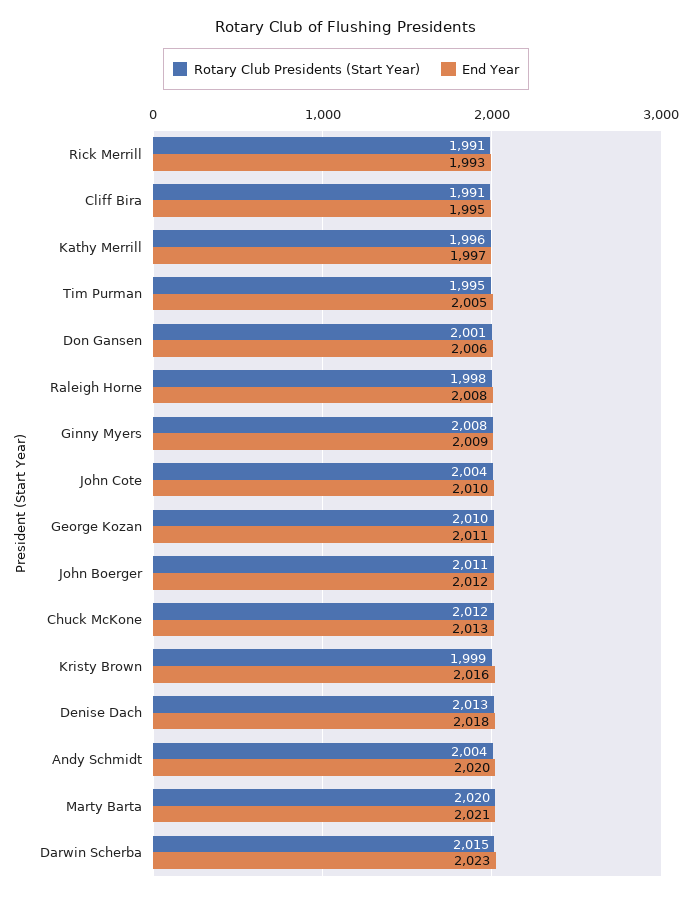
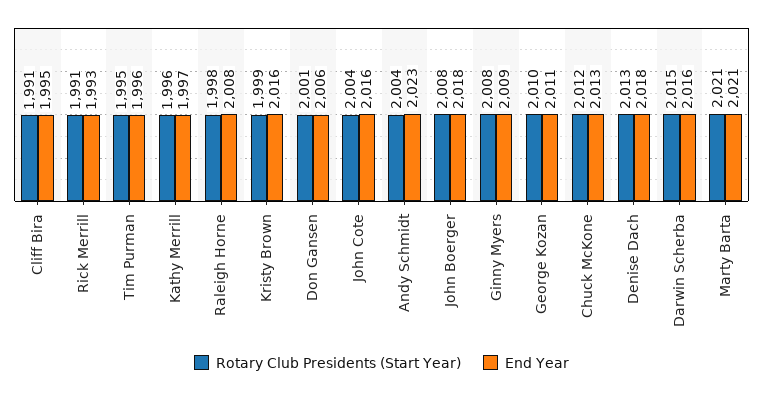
End Year, Tim Purman: 2005 -> 1996
End Year, John Cote: 2010 -> 2016
Rotary Club Presidents (Start Year), John Boerger: 2011 -> 2008
End Year, John Boerger: 2012 -> 2018
End Year, Andy Schmidt: 2020 -> 2023
Rotary Club Presidents (Start Year), Marty Barta: 2020 -> 2021
End Year, Darwin Scherba: 2023 -> 2016

